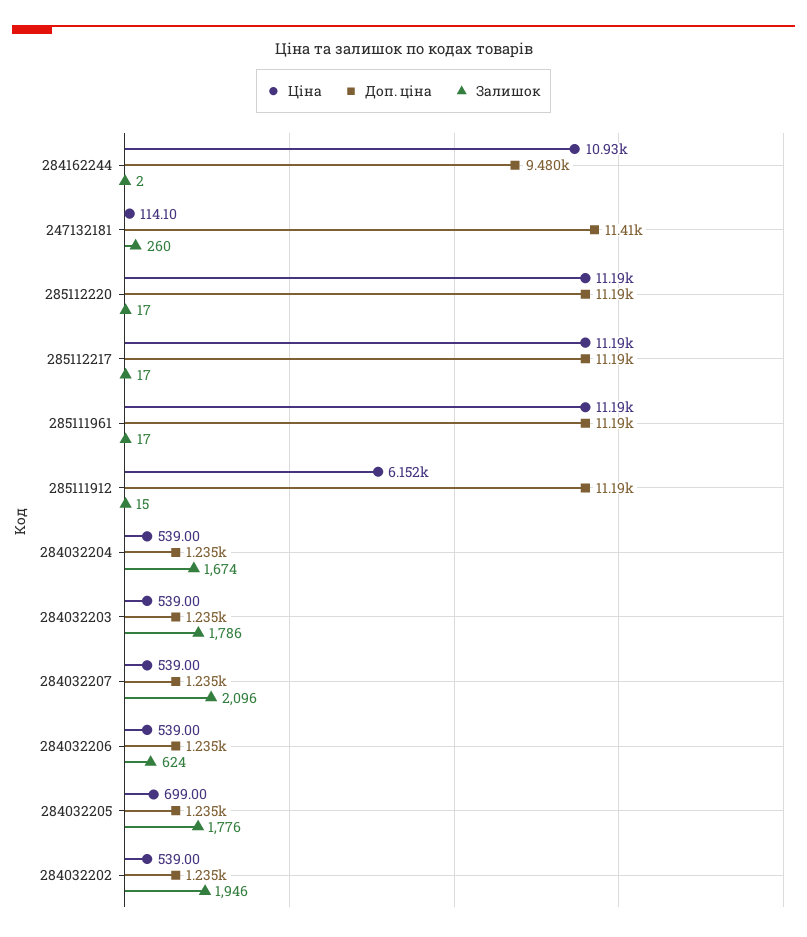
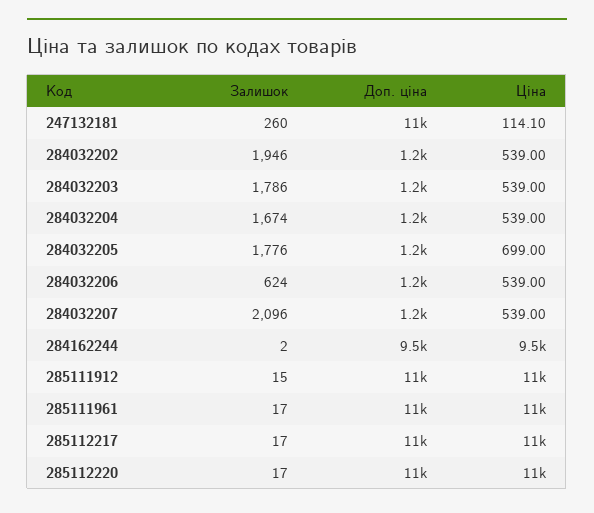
Ціна, 284162244: 10930 -> 9500
Ціна, 285111912: 6152 -> 11000

